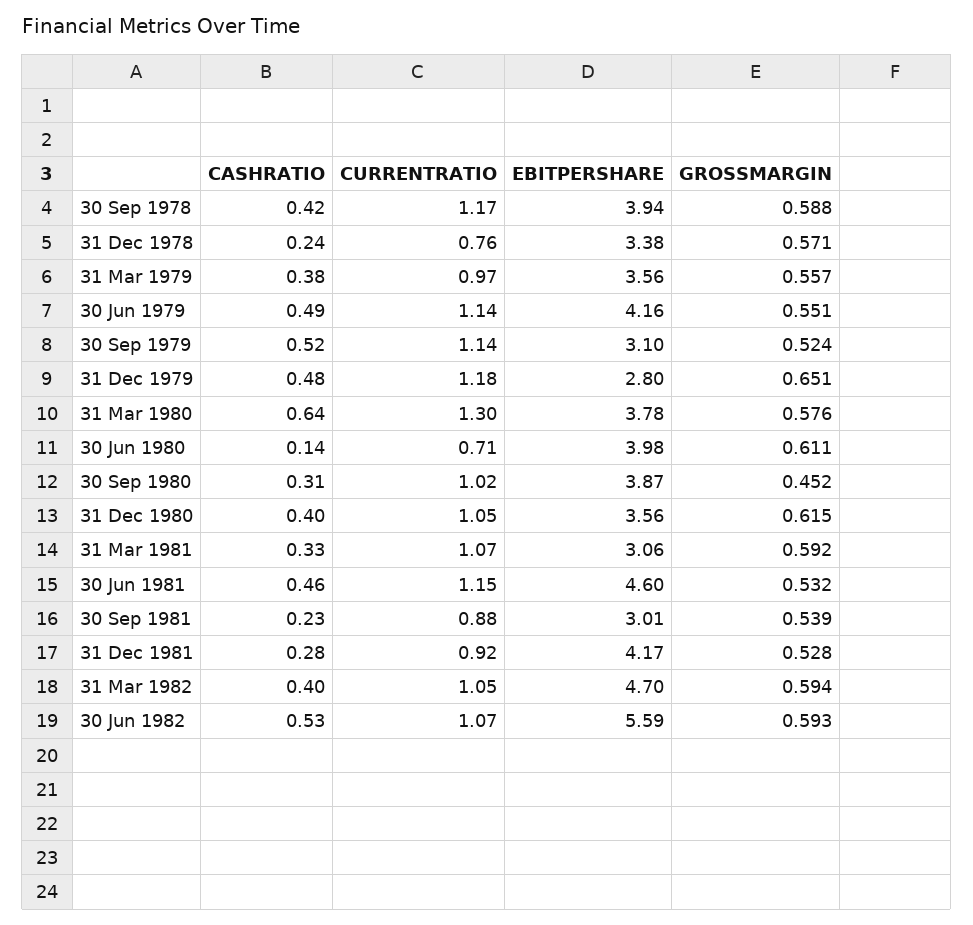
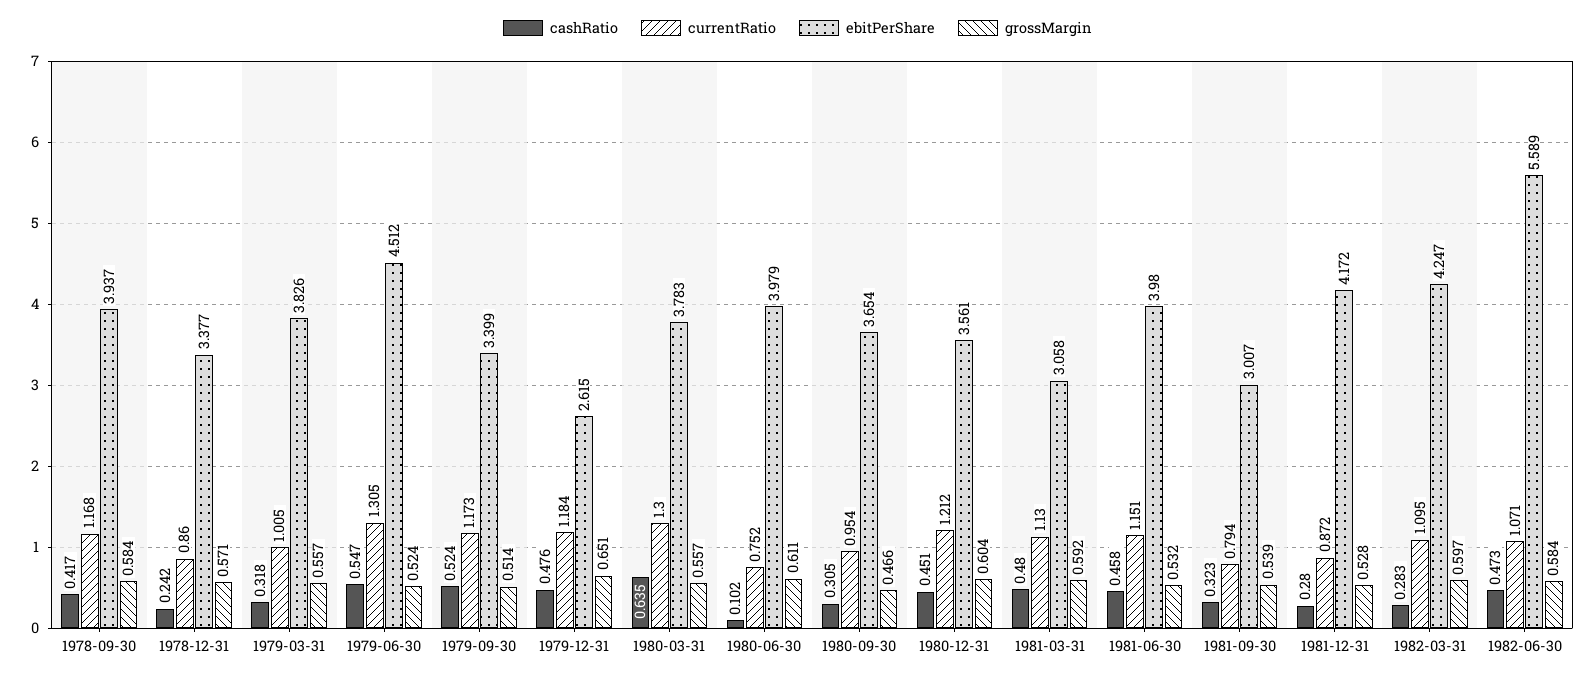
GROSSMARGIN, 30 Sep 1978: 0.588 -> 0.584
CURRENTRATIO, 31 Dec 1978: 0.76 -> 0.86
CASHRATIO, 31 Mar 1979: 0.38 -> 0.318
CURRENTRATIO, 31 Mar 1979: 0.97 -> 1.005
EBITPERSHARE, 31 Mar 1979: 3.56 -> 3.826
CASHRATIO, 30 Jun 1979: 0.49 -> 0.547
CURRENTRATIO, 30 Jun 1979: 1.14 -> 1.305
EBITPERSHARE, 30 Jun 1979: 4.16 -> 4.512
GROSSMARGIN, 30 Jun 1979: 0.551 -> 0.524
CURRENTRATIO, 30 Sep 1979: 1.14 -> 1.173
EBITPERSHARE, 30 Sep 1979: 3.1 -> 3.399
GROSSMARGIN, 30 Sep 1979: 0.524 -> 0.514
EBITPERSHARE, 31 Dec 1979: 2.8 -> 2.615
GROSSMARGIN, 31 Mar 1980: 0.576 -> 0.557
CASHRATIO, 30 Jun 1980: 0.14 -> 0.102
CURRENTRATIO, 30 Jun 1980: 0.71 -> 0.752
CURRENTRATIO, 30 Sep 1980: 1.02 -> 0.954
EBITPERSHARE, 30 Sep 1980: 3.87 -> 3.654
GROSSMARGIN, 30 Sep 1980: 0.452 -> 0.466
CASHRATIO, 31 Dec 1980: 0.4 -> 0.451
CURRENTRATIO, 31 Dec 1980: 1.05 -> 1.212
GROSSMARGIN, 31 Dec 1980: 0.615 -> 0.604
CASHRATIO, 31 Mar 1981: 0.33 -> 0.48
CURRENTRATIO, 31 Mar 1981: 1.07 -> 1.13
EBITPERSHARE, 30 Jun 1981: 4.6 -> 3.98
CASHRATIO, 30 Sep 1981: 0.23 -> 0.323
CURRENTRATIO, 30 Sep 1981: 0.88 -> 0.794
CURRENTRATIO, 31 Dec 1981: 0.92 -> 0.872
CASHRATIO, 31 Mar 1982: 0.4 -> 0.283
CURRENTRATIO, 31 Mar 1982: 1.05 -> 1.095
EBITPERSHARE, 31 Mar 1982: 4.7 -> 4.247
GROSSMARGIN, 31 Mar 1982: 0.594 -> 0.597
CASHRATIO, 30 Jun 1982: 0.53 -> 0.473
GROSSMARGIN, 30 Jun 1982: 0.593 -> 0.584

